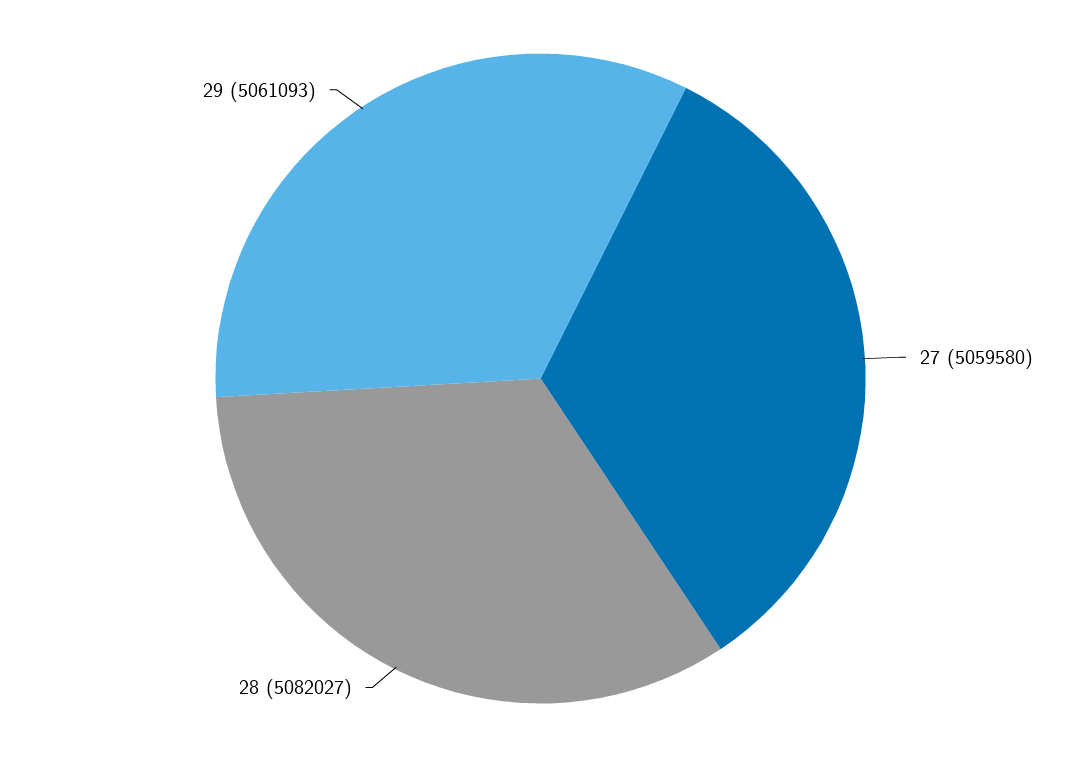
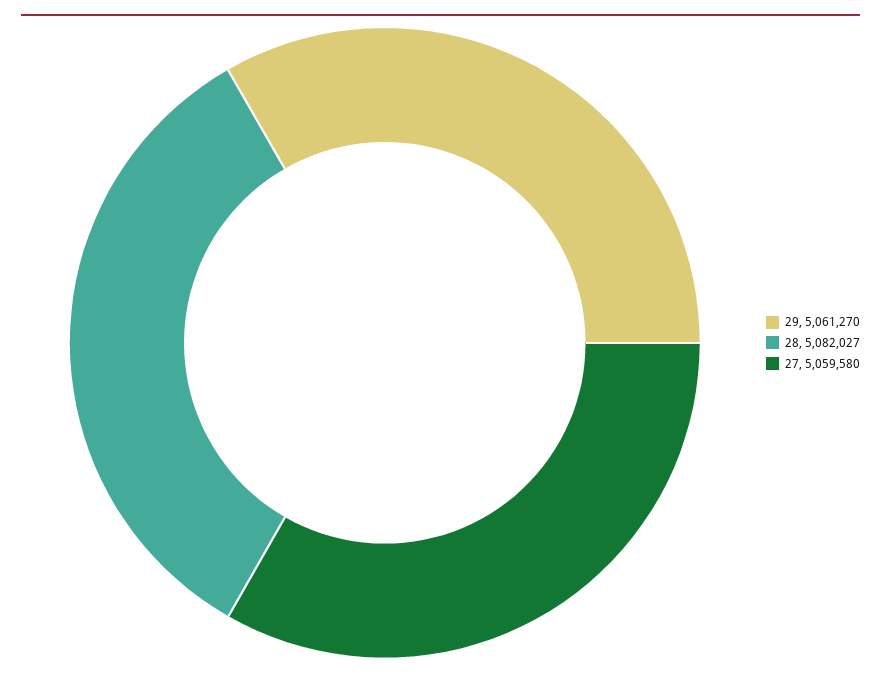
29: 5061093 -> 5061270

